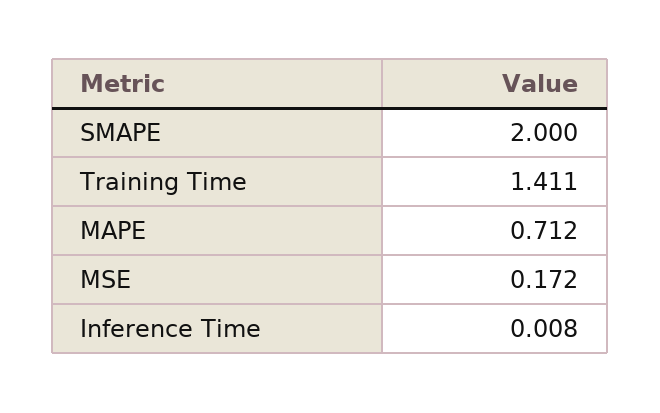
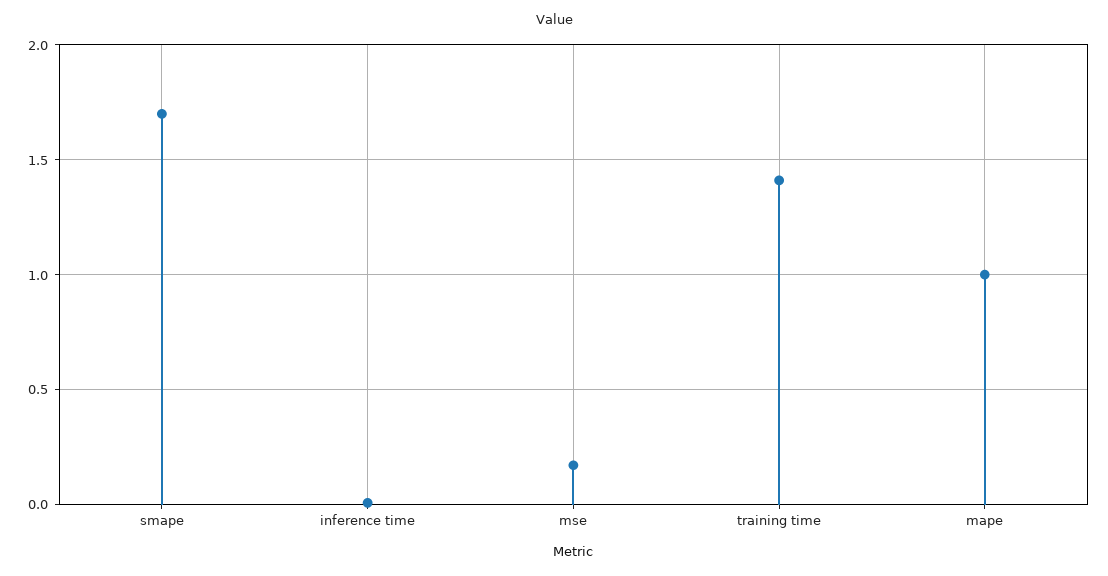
SMAPE: 2 -> 1.7
MAPE: 0.712 -> 1

